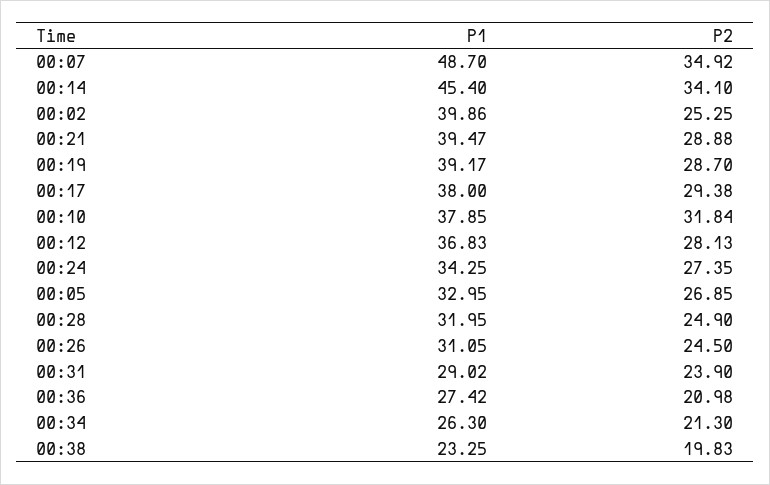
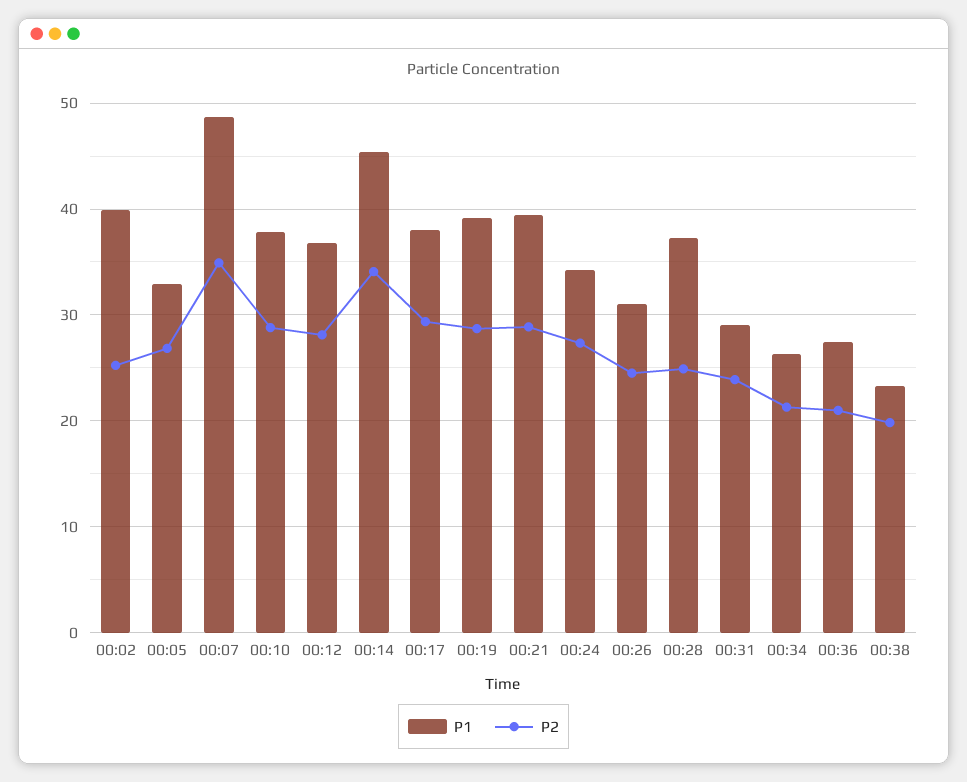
P2, 00:10: 31.84 -> 29
P1, 00:28: 31.95 -> 37

